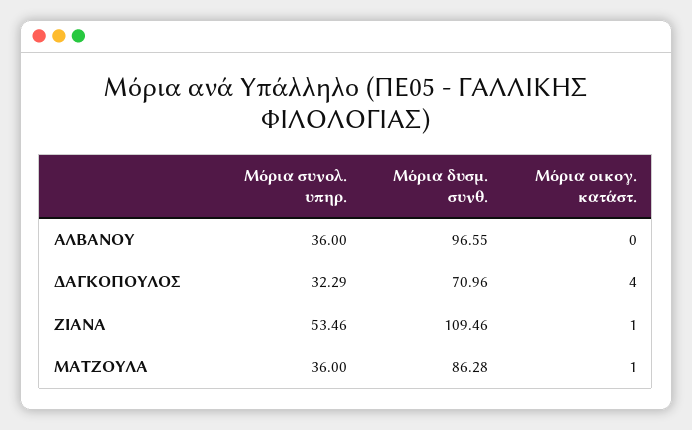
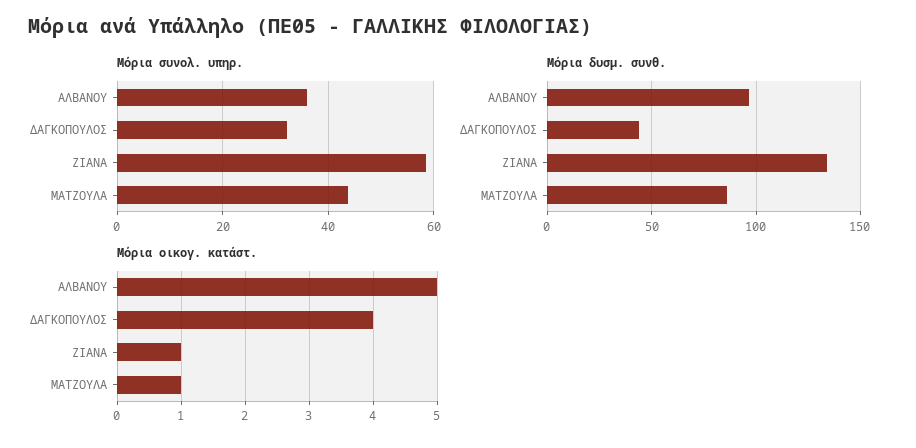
Μόρια οικογ. κατάστ., ΑΛΒΑΝΟΥ: 0 -> 5
Μόρια δυσμ. συνθ., ΔΑΓΚΟΠΟΥΛΟΣ: 70.96 -> 45
Μόρια συνολ. υπηρ., ΖΙΑΝΑ: 53.46 -> 58
Μόρια δυσμ. συνθ., ΖΙΑΝΑ: 109.46 -> 135
Μόρια συνολ. υπηρ., ΜΑΤΖΟΥΛΑ: 36 -> 44

